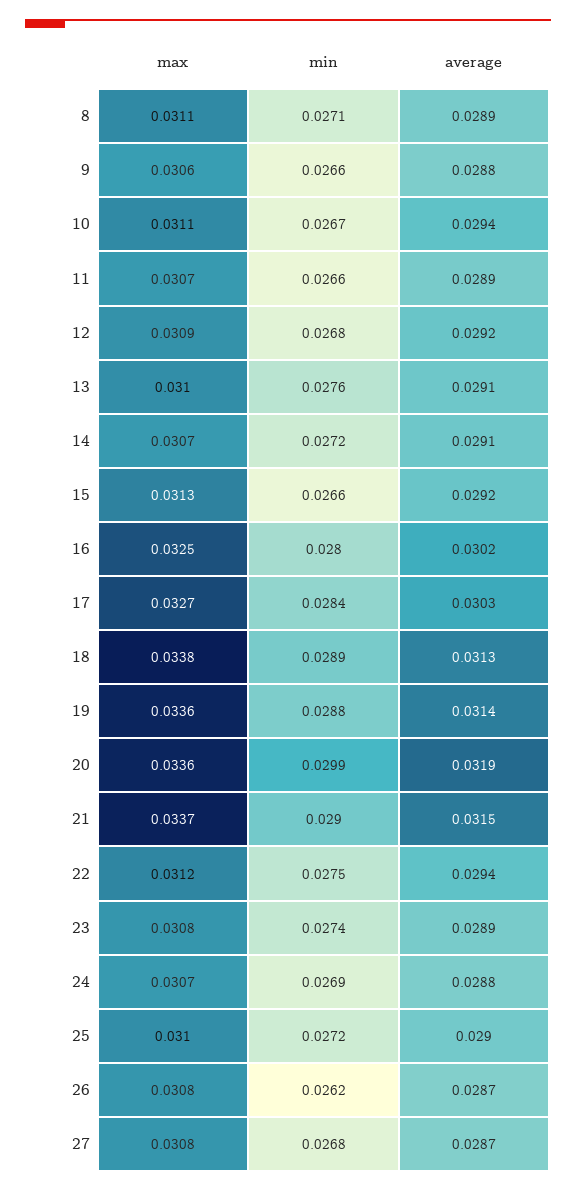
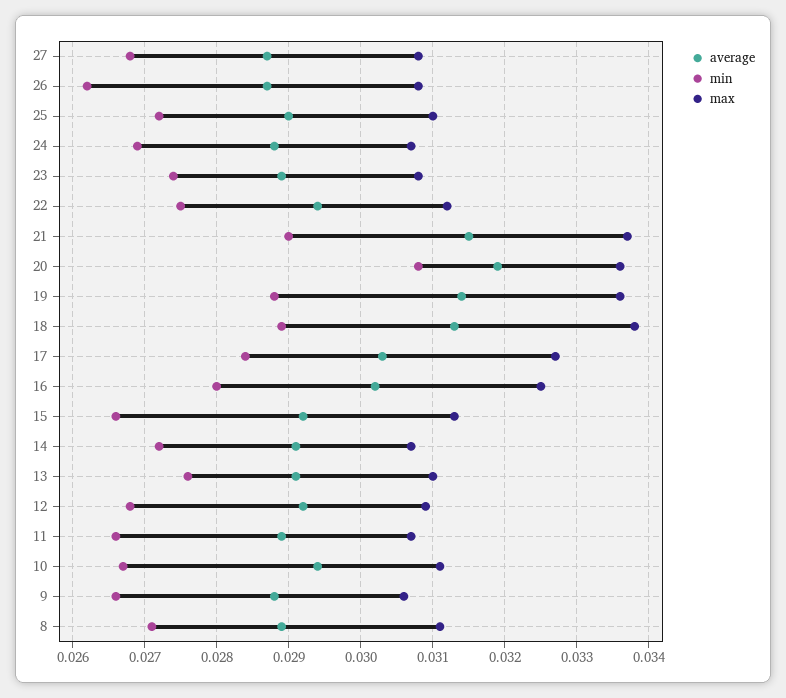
min, 20: 0.0299 -> 0.0308

